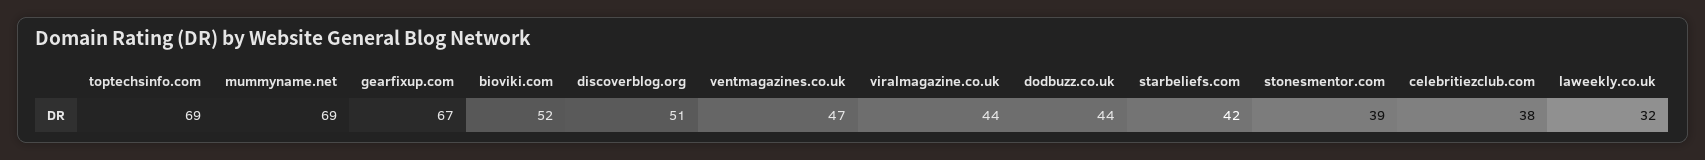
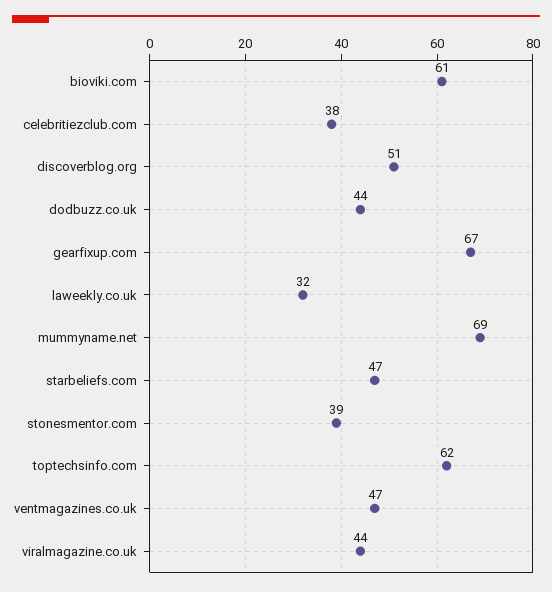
toptechsinfo.com: 69 -> 62
bioviki.com: 52 -> 61
starbeliefs.com: 42 -> 47

